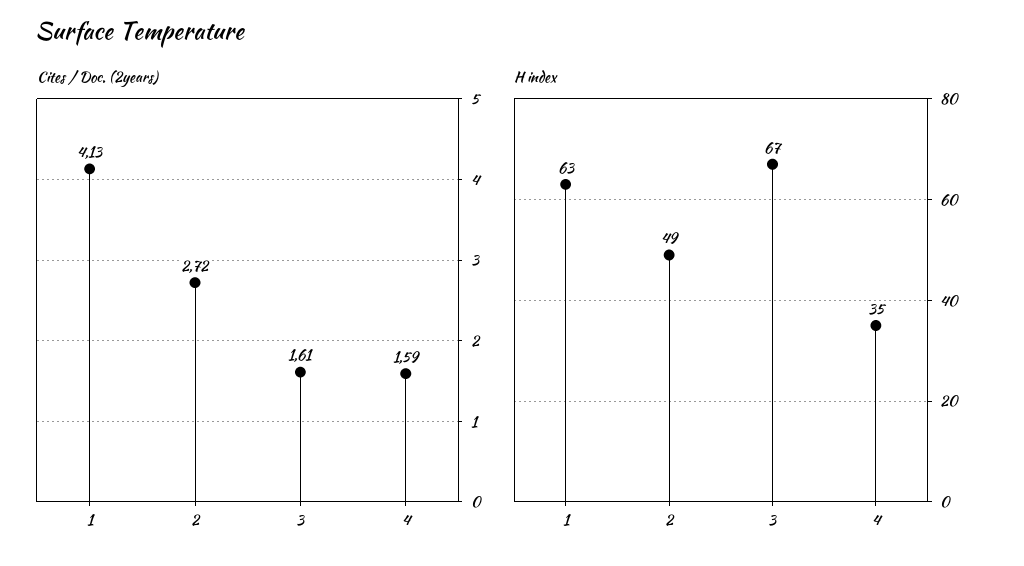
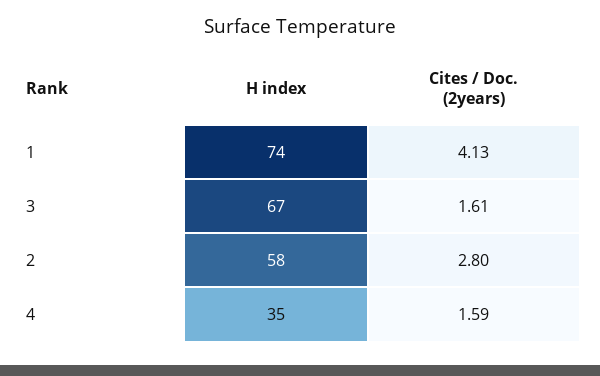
Cites / Doc. (2years), 2: 2.72 -> 2.8
H index, 1: 63 -> 74
H index, 2: 49 -> 58

